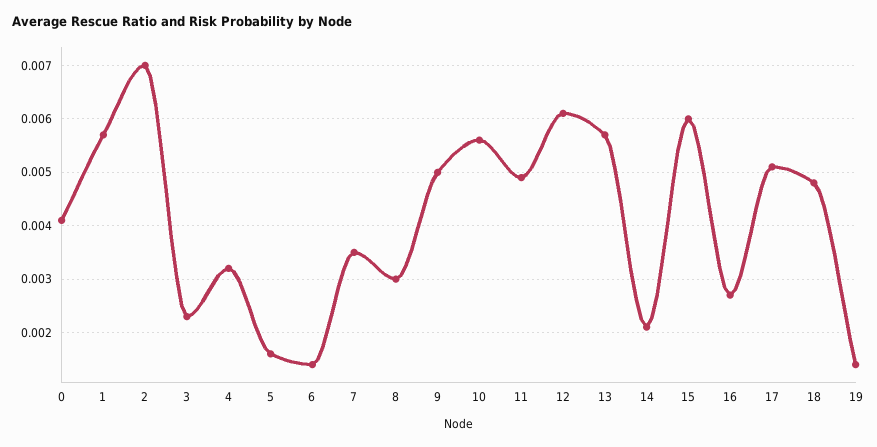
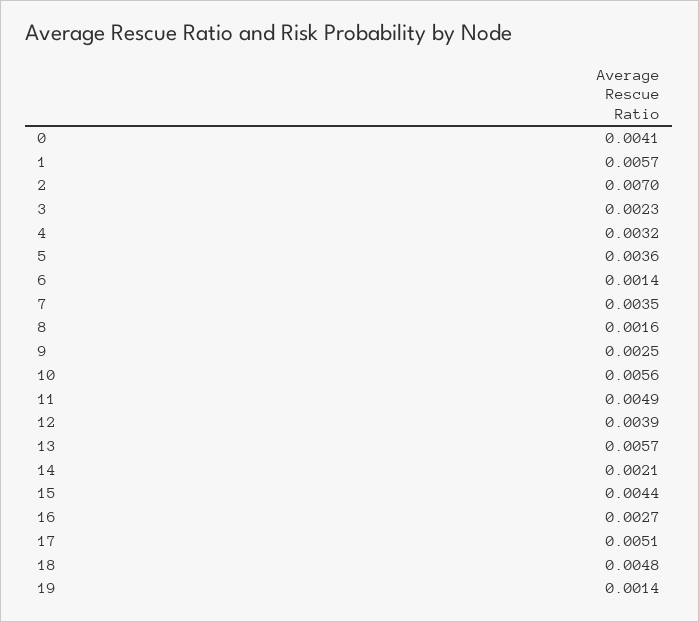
5: 0.0015 -> 0.0036
8: 0.003 -> 0.0016
9: 0.005 -> 0.0025
12: 0.006 -> 0.0039
15: 0.006 -> 0.0044

